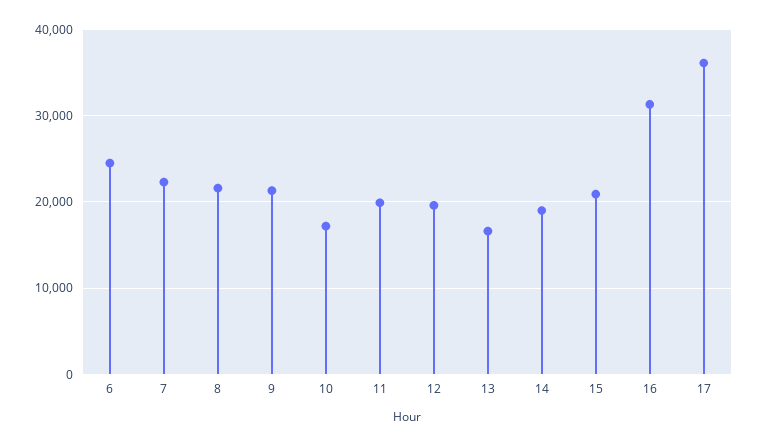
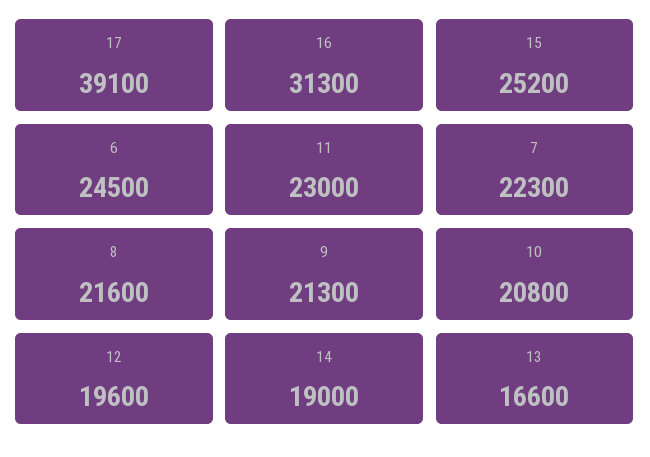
10: 17000 -> 20800
11: 20000 -> 23000
15: 21000 -> 25200
17: 36000 -> 39100

